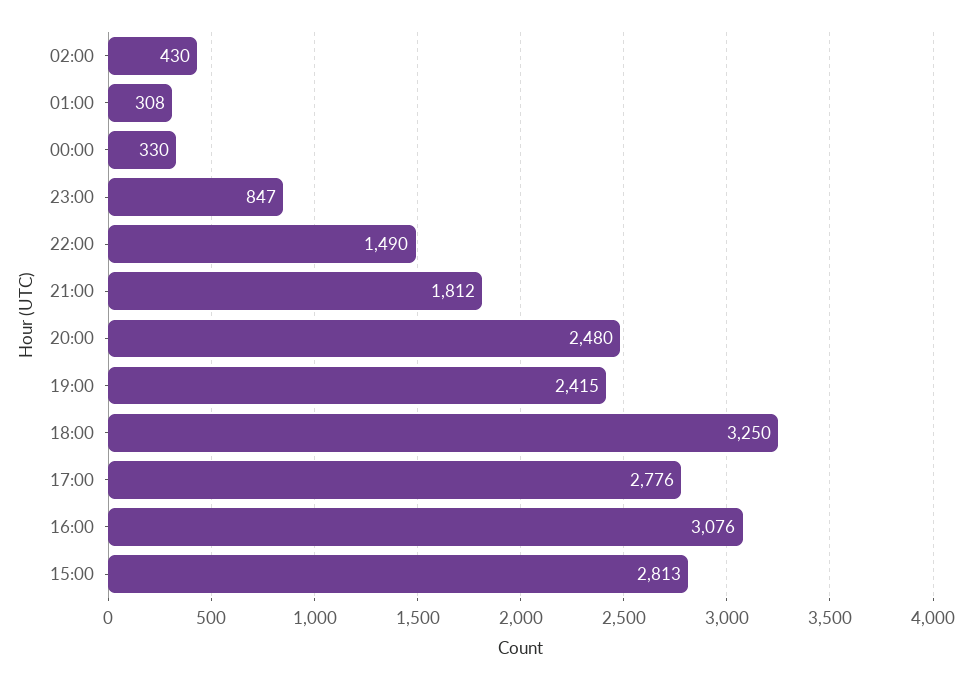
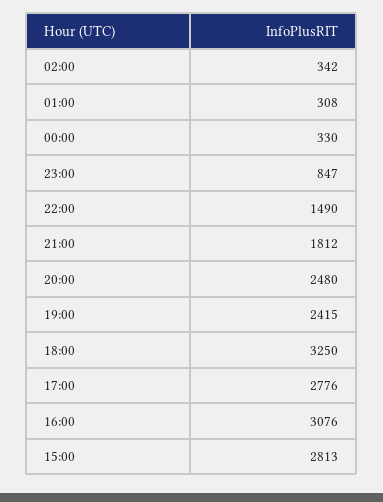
02:00: 430 -> 342

